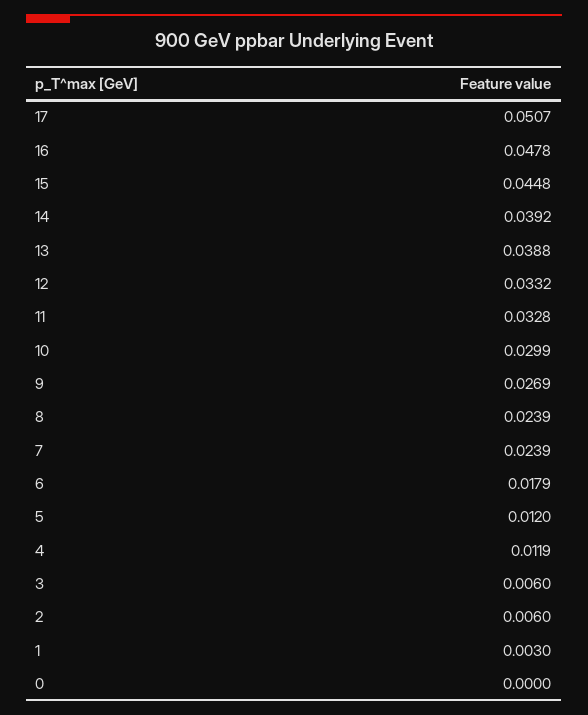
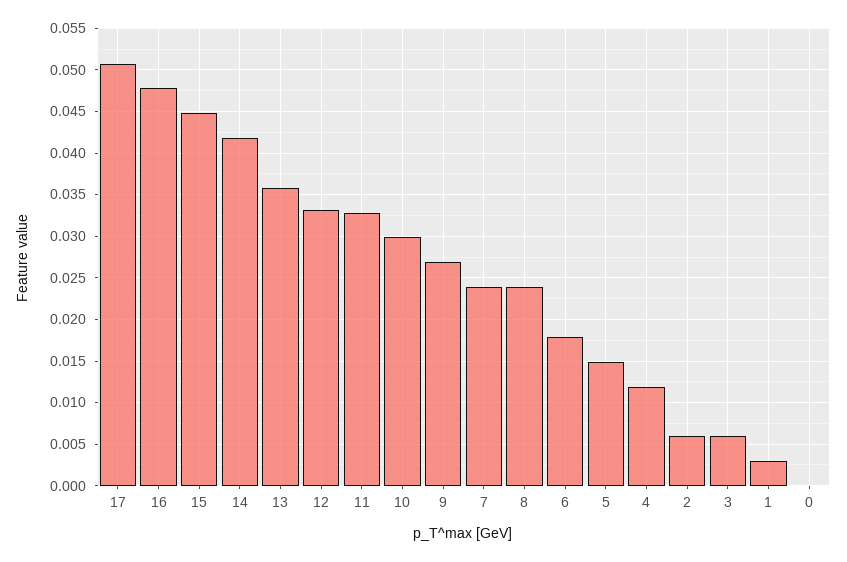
14: 0.0392 -> 0.042
13: 0.0388 -> 0.036
5: 0.012 -> 0.015

